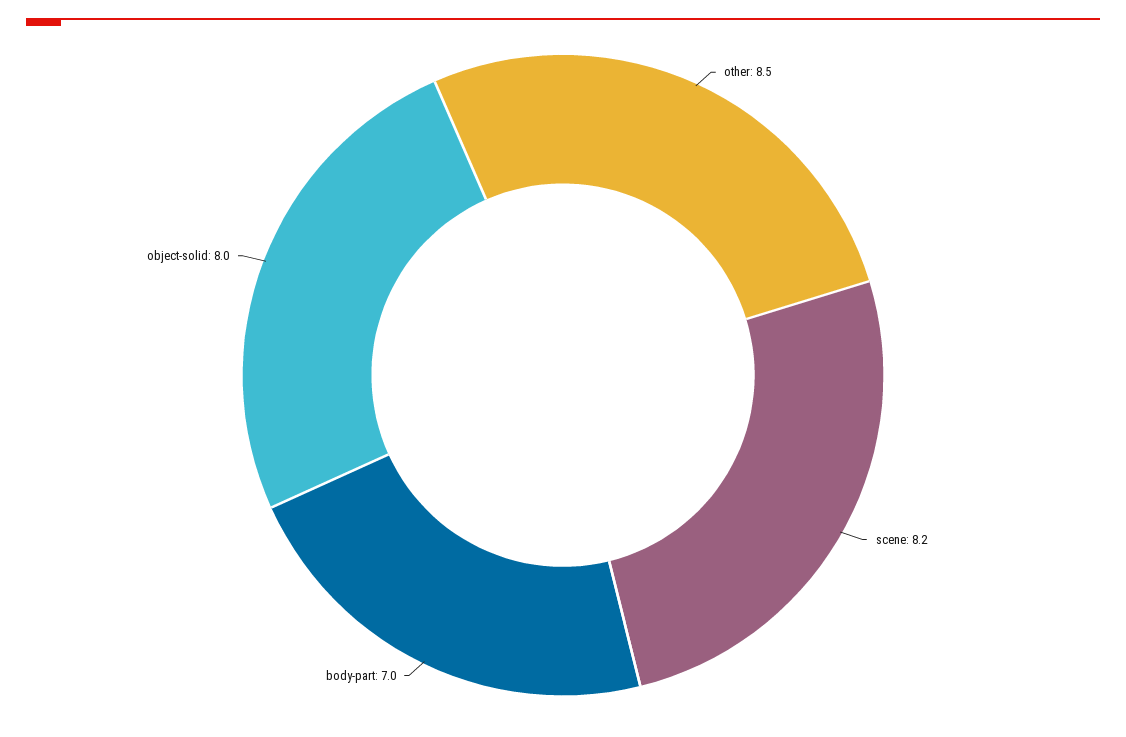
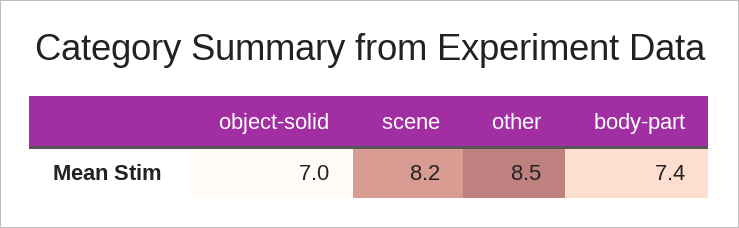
body-part: 7 -> 7.4
object-solid: 8 -> 7

